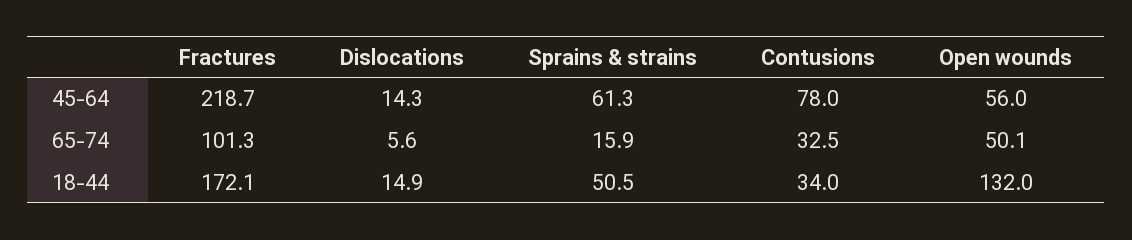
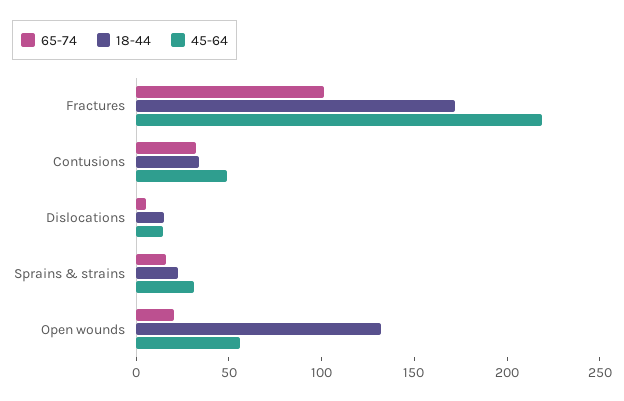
45-64, Sprains & strains: 61.3 -> 30
45-64, Contusions: 78 -> 50
65-74, Open wounds: 50.1 -> 20
18-44, Sprains & strains: 50.5 -> 20

